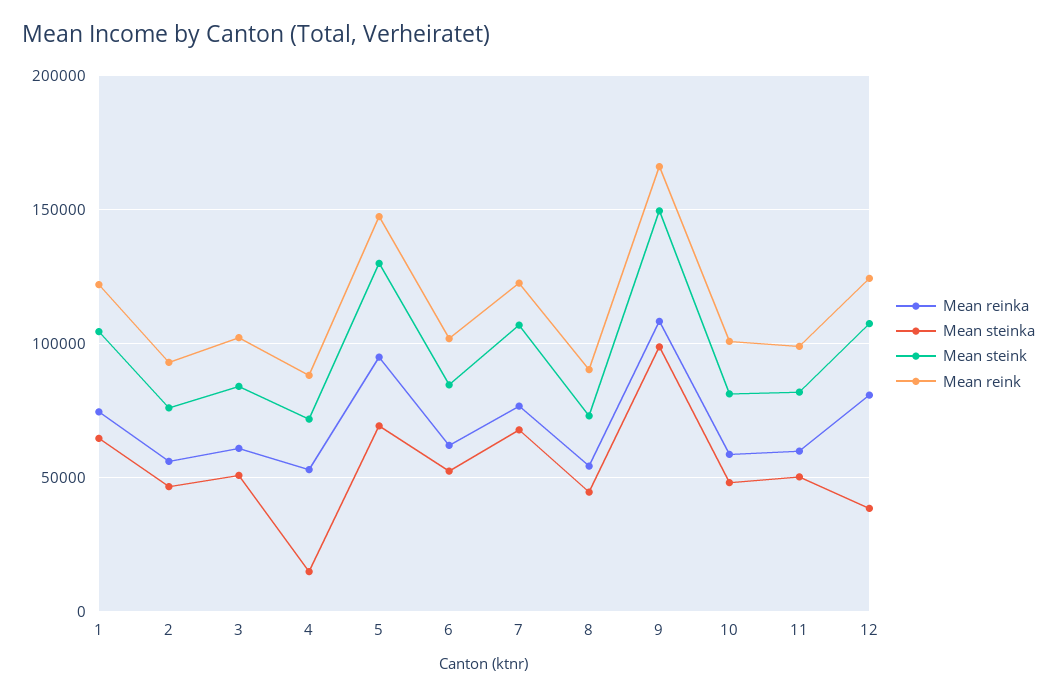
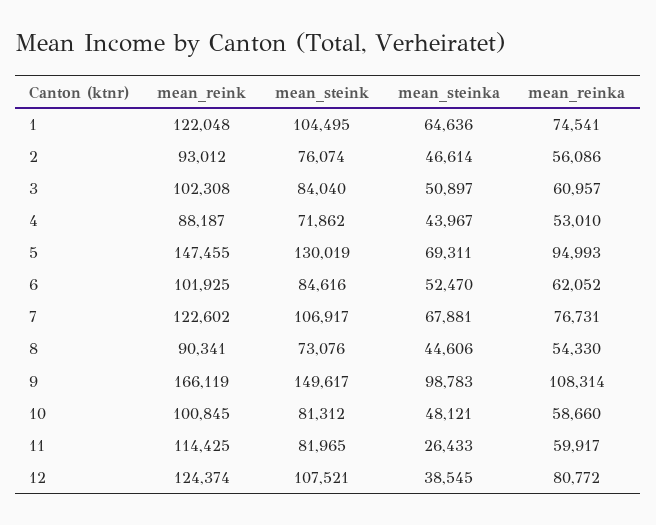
Mean steinka, 4: 15000 -> 43967
Mean steinka, 11: 50000 -> 26433
Mean reink, 11: 100000 -> 114425

